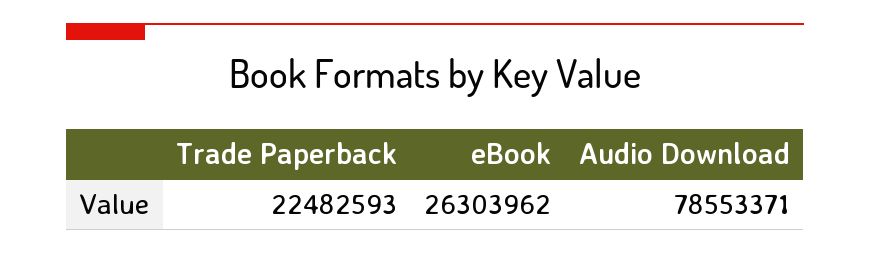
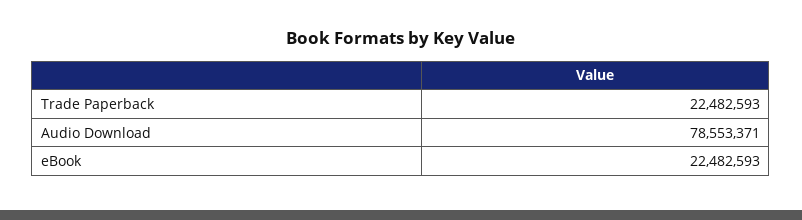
eBook: 26303962 -> 22482593

